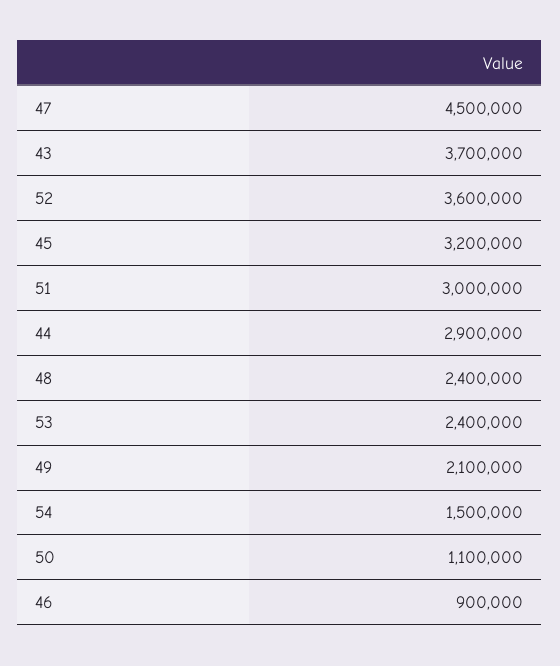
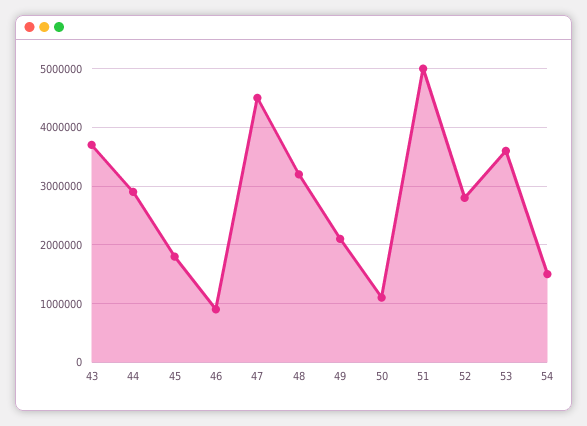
52: 3600000 -> 2800000
45: 3200000 -> 1800000
51: 3000000 -> 5000000
48: 2400000 -> 3200000
53: 2400000 -> 3600000

